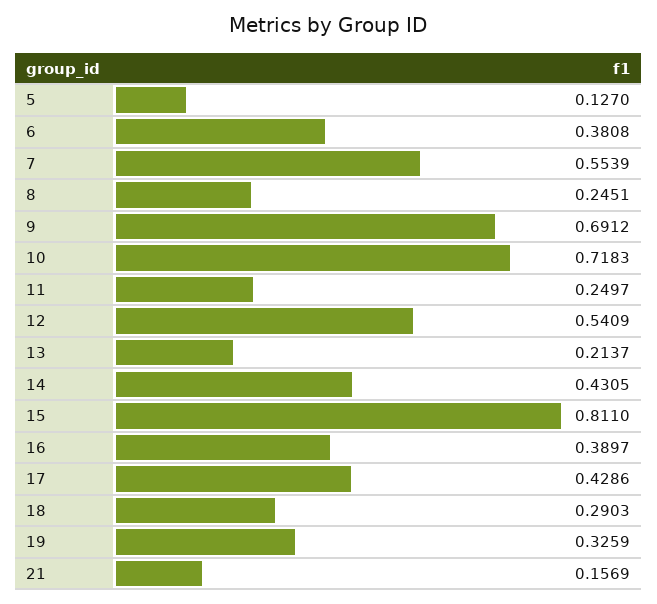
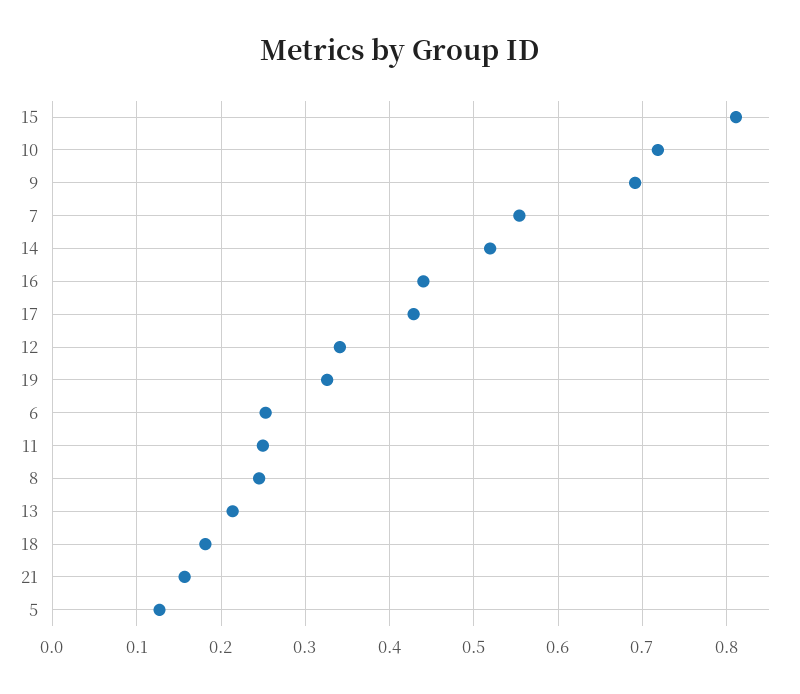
6: 0.3808 -> 0.25
12: 0.5409 -> 0.34
14: 0.4305 -> 0.52
16: 0.3897 -> 0.44
18: 0.2903 -> 0.18

